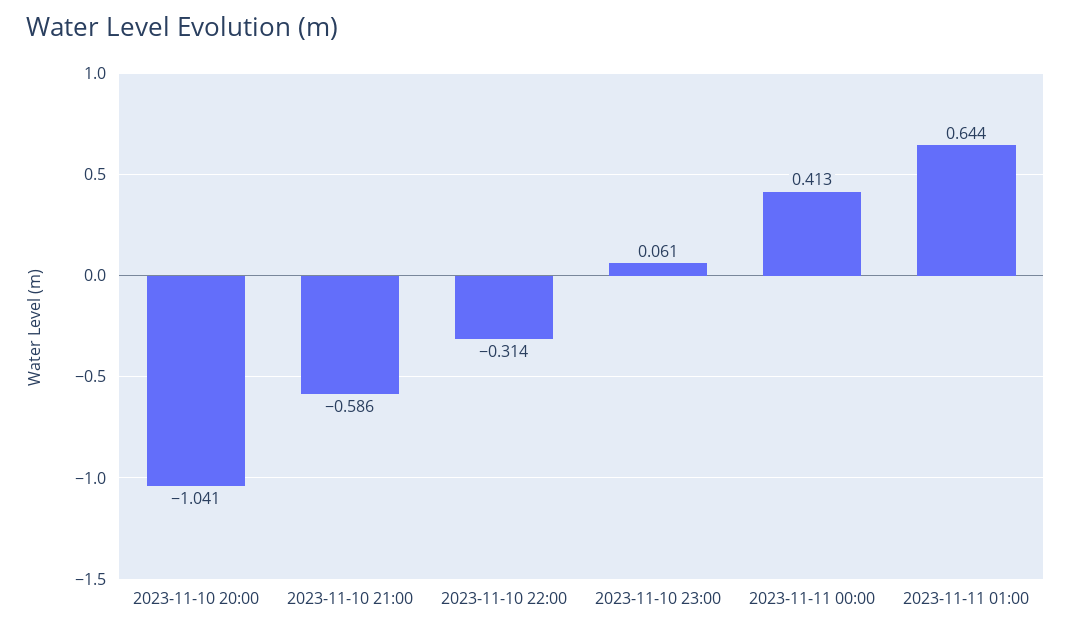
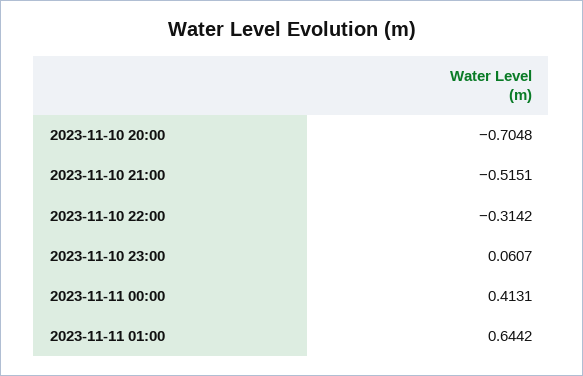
2023-11-10 20:00: -1.041 -> -0.7048
2023-11-10 21:00: -0.586 -> -0.5151

